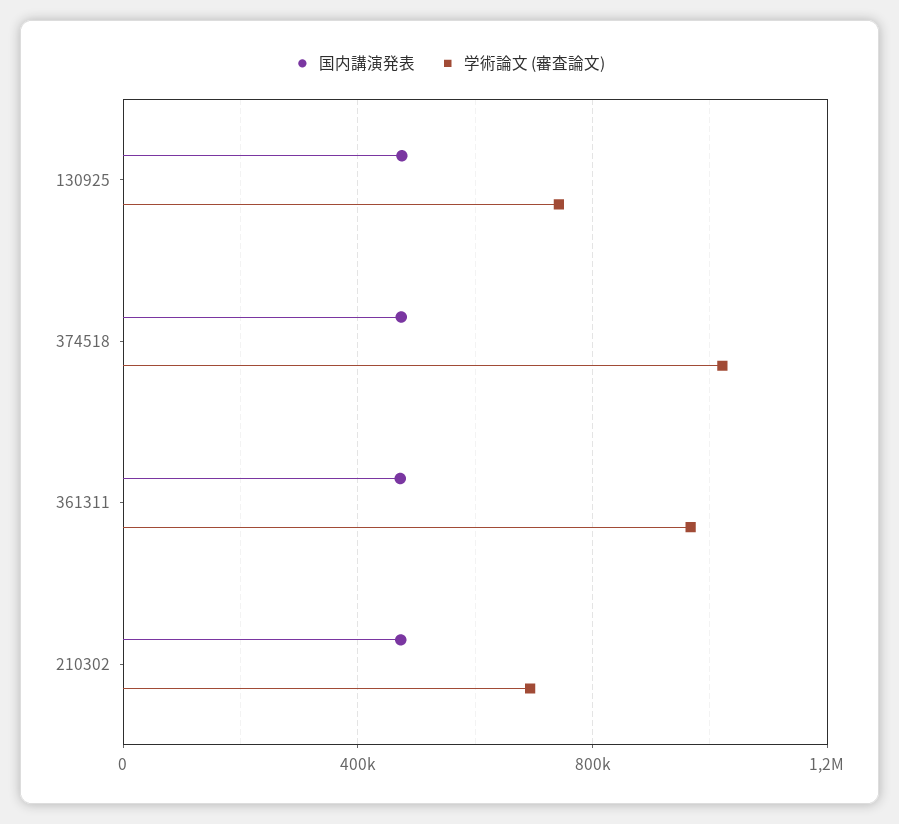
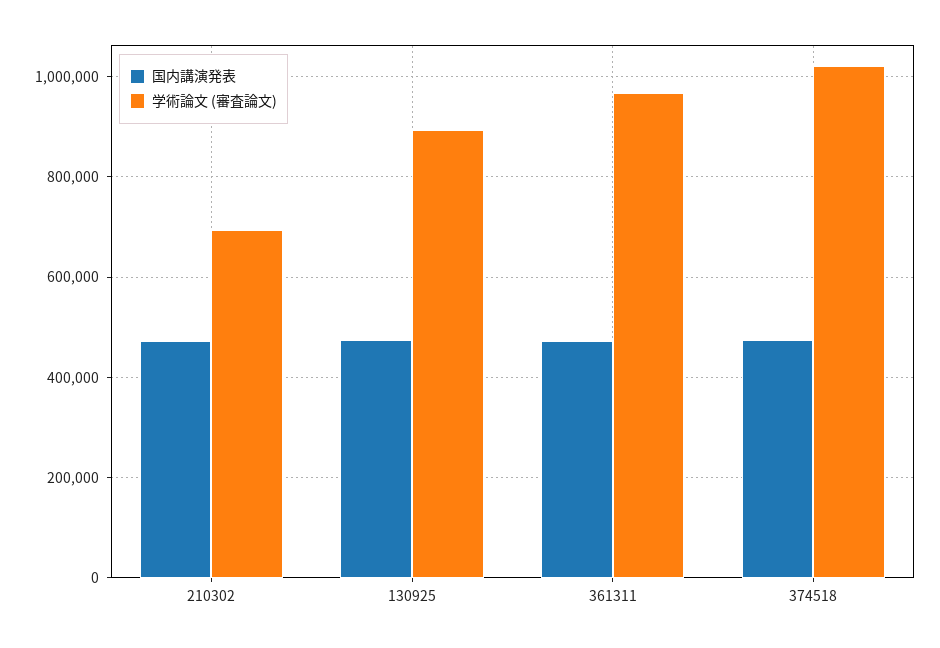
学術論文 (審査論文), 130925: 750000 -> 900000

